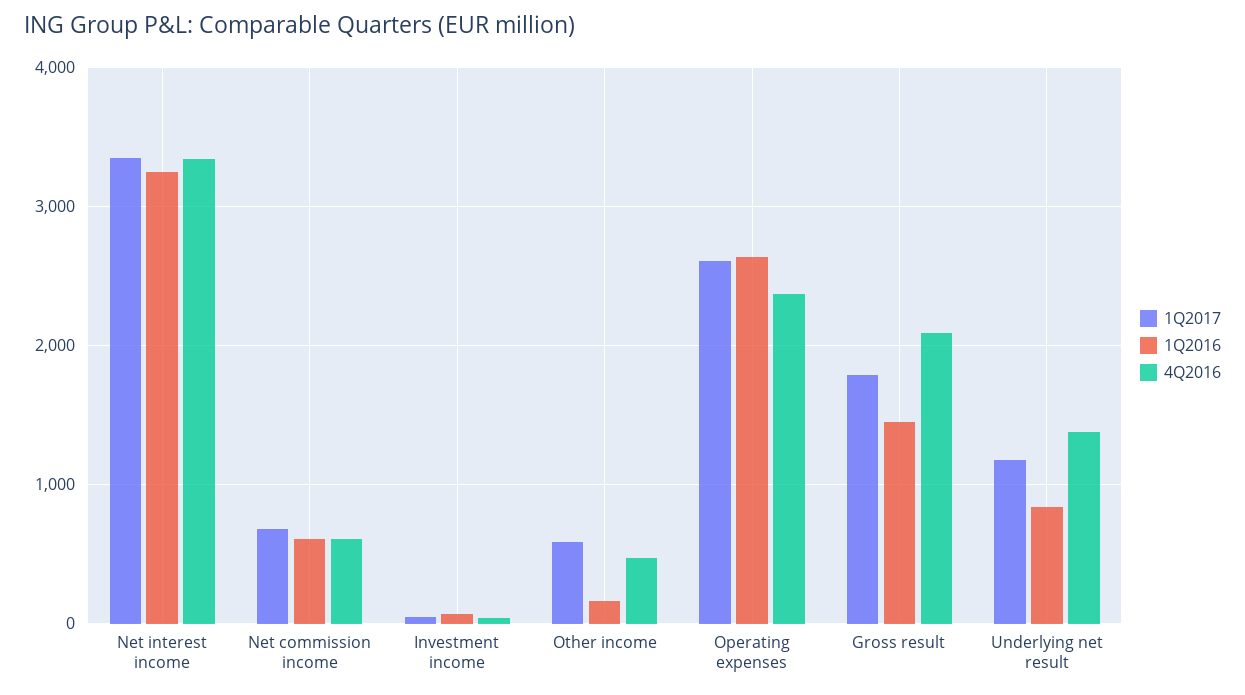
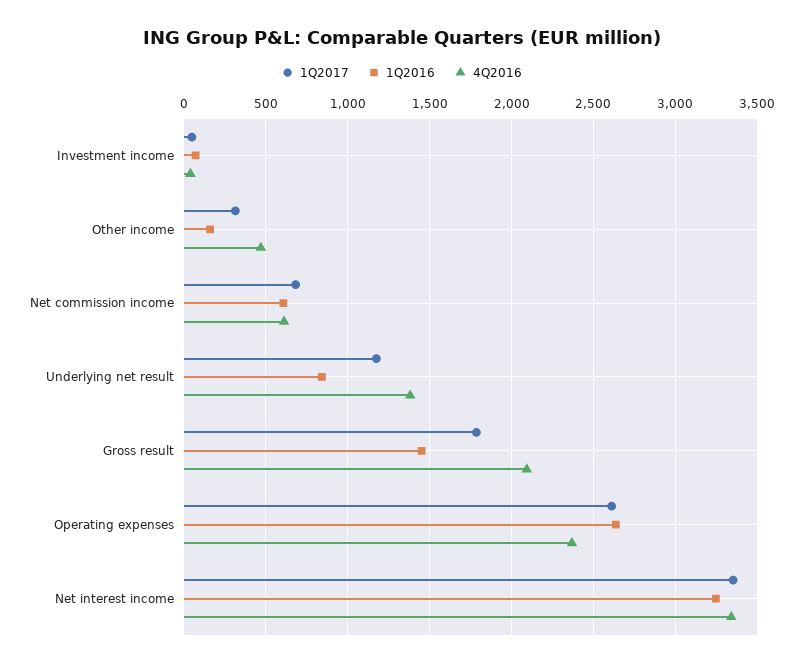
1Q2017, Other income: 600 -> 300

